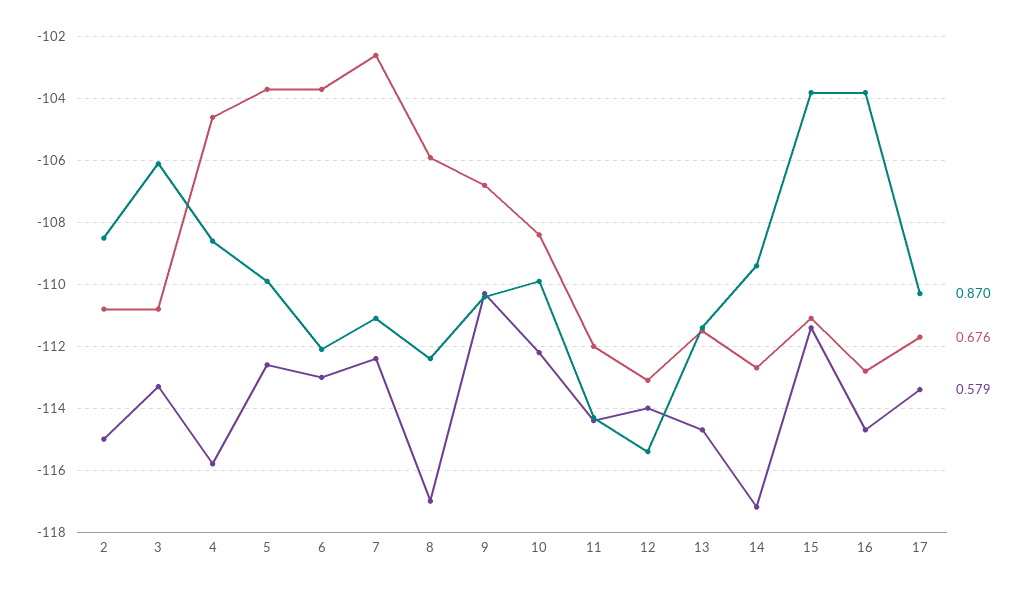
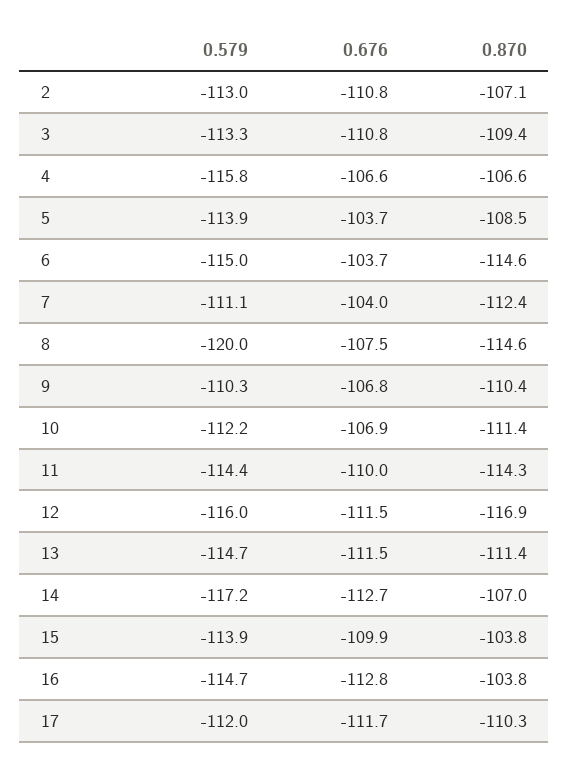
0.870, 2: -108.5 -> -107.1
0.579, 2: -115 -> -113
0.870, 3: -106 -> -109.4
0.870, 4: -108.5 -> -106.6
0.676, 4: -104.5 -> -106.6
0.870, 5: -110 -> -108.5
0.579, 5: -112.5 -> -113.9
0.870, 6: -112 -> -114.6
0.579, 6: -113 -> -115
0.870, 7: -111 -> -112.4
0.676, 7: -102.5 -> -104
0.579, 7: -112.5 -> -111.1
0.870, 8: -112.5 -> -114.6
0.676, 8: -106 -> -107.5
0.579, 8: -117 -> -120
0.870, 10: -110 -> -111.4
0.676, 10: -108.5 -> -106.9
0.676, 11: -112 -> -110
0.870, 12: -115.5 -> -116.9
0.676, 12: -113 -> -111.5
0.579, 12: -114 -> -116
0.870, 14: -109.5 -> -107
0.676, 15: -111 -> -109.9
0.579, 15: -111.5 -> -113.9
0.579, 17: -113.5 -> -112

